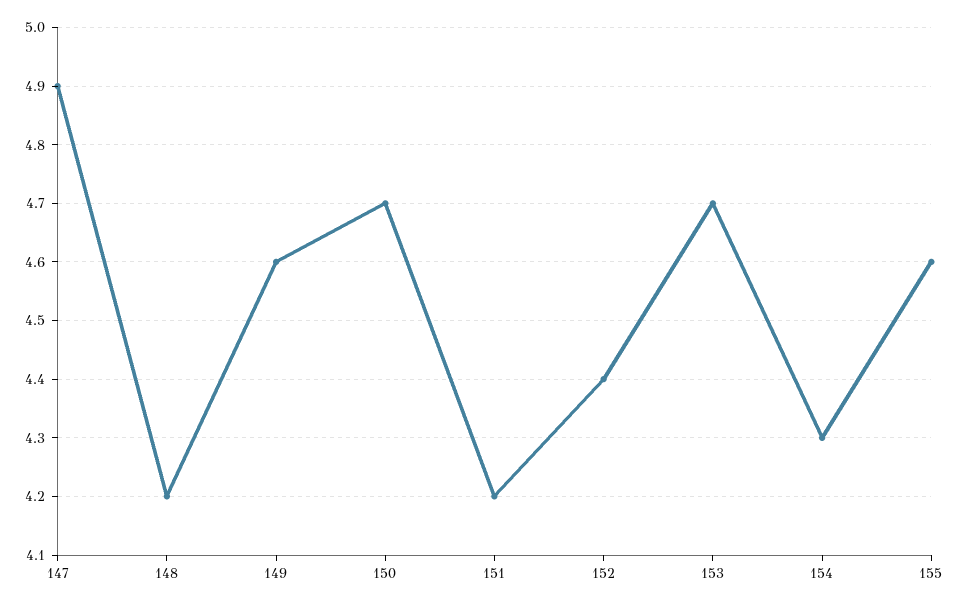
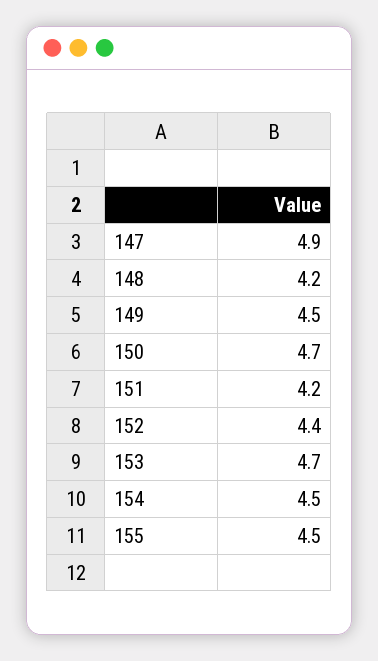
149: 4.6 -> 4.5
154: 4.3 -> 4.5
155: 4.6 -> 4.5

